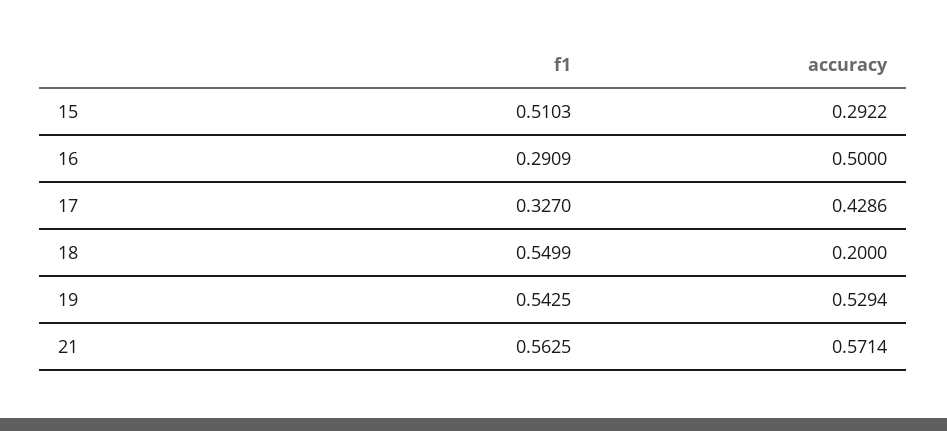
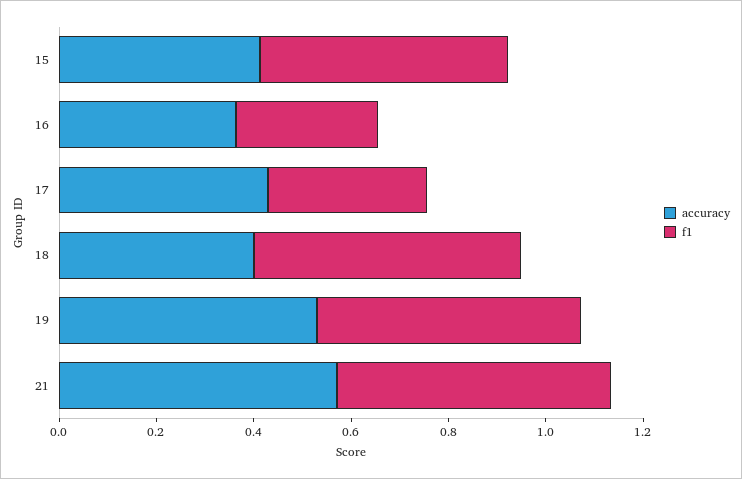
accuracy, 15: 0.2922 -> 0.4
accuracy, 16: 0.5 -> 0.35
accuracy, 18: 0.2 -> 0.4

